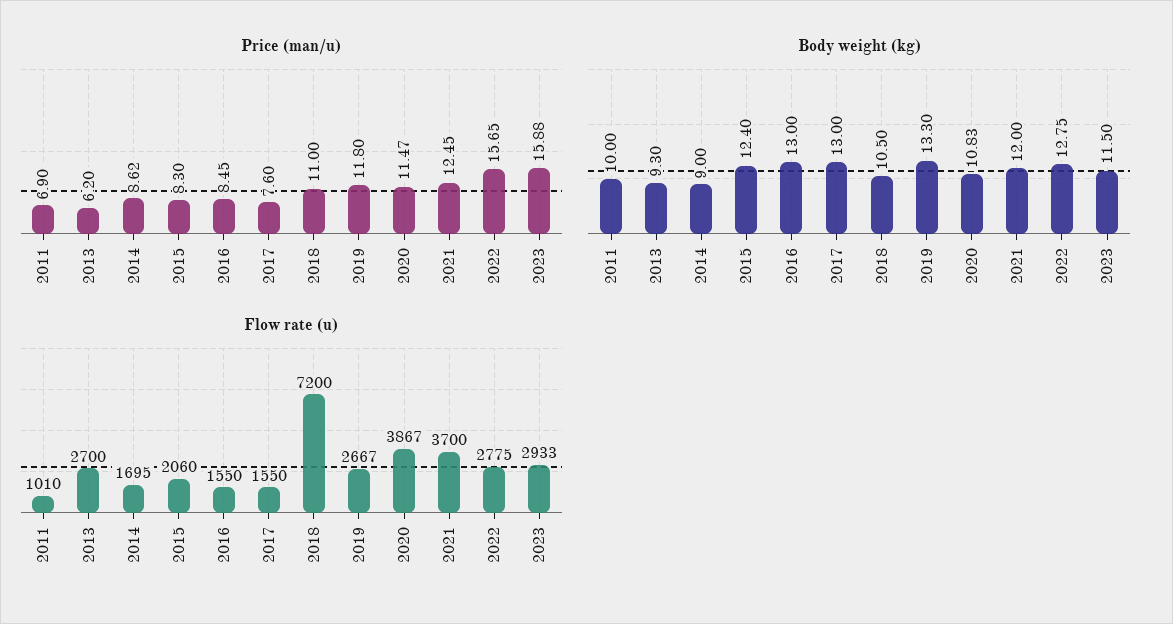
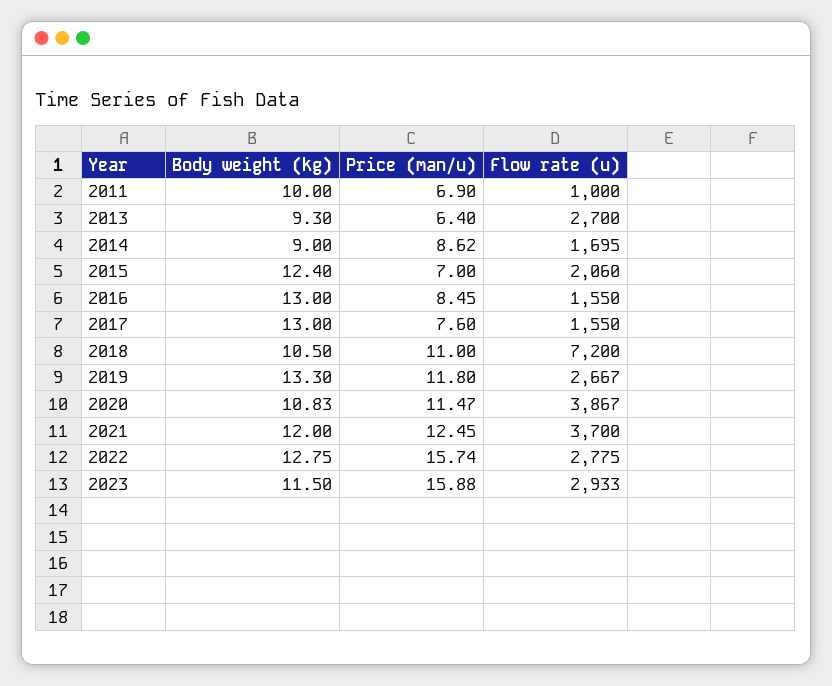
Price (man/u), 2013: 6.2 -> 6.4
Price (man/u), 2015: 8.3 -> 7
Price (man/u), 2022: 15.65 -> 15.74
Flow rate (u), 2011: 1010 -> 1000

